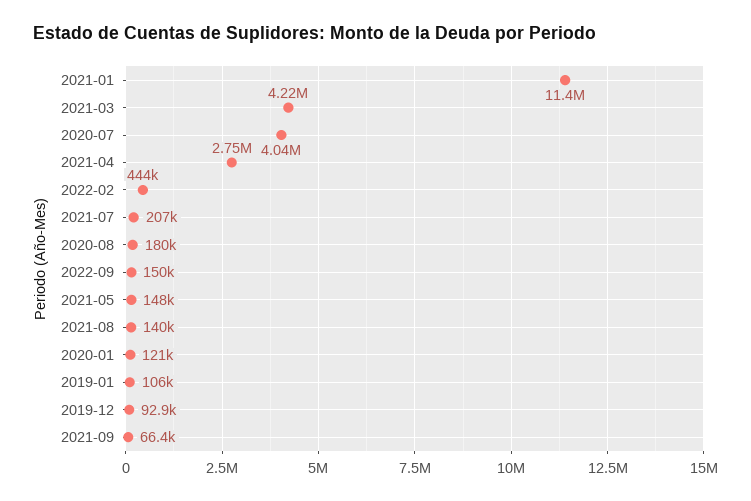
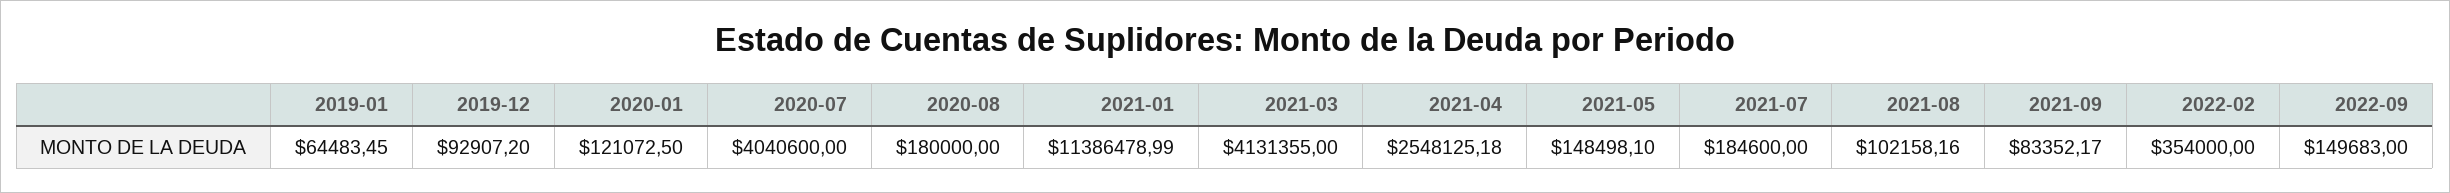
2021-03: 4220000 -> 4131355
2021-04: 2750000 -> 2548125.18
2022-02: 444000 -> 354000
2021-07: 207000 -> 184600
2021-08: 140000 -> 102158.16
2019-01: 106000 -> 64483.45
2021-09: 66400 -> 83352.17

